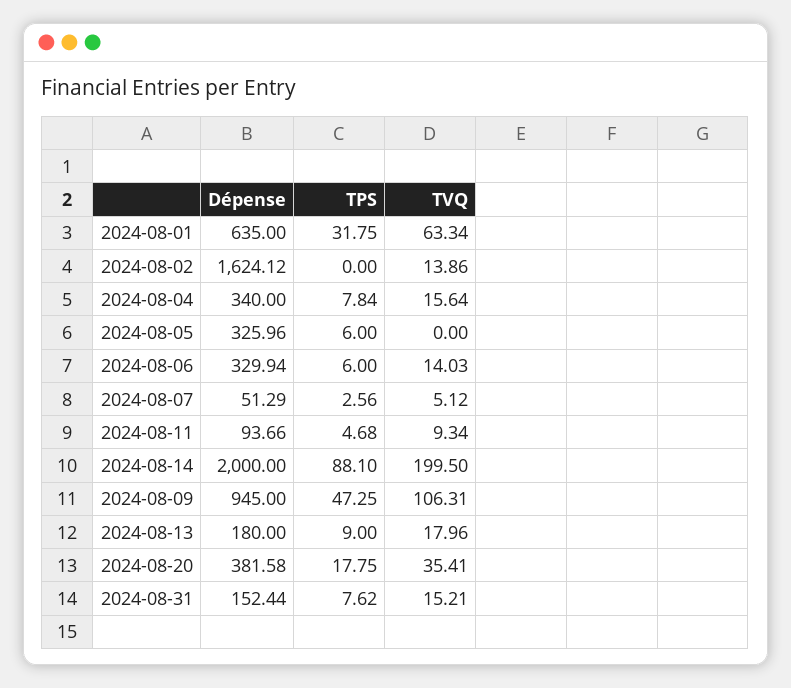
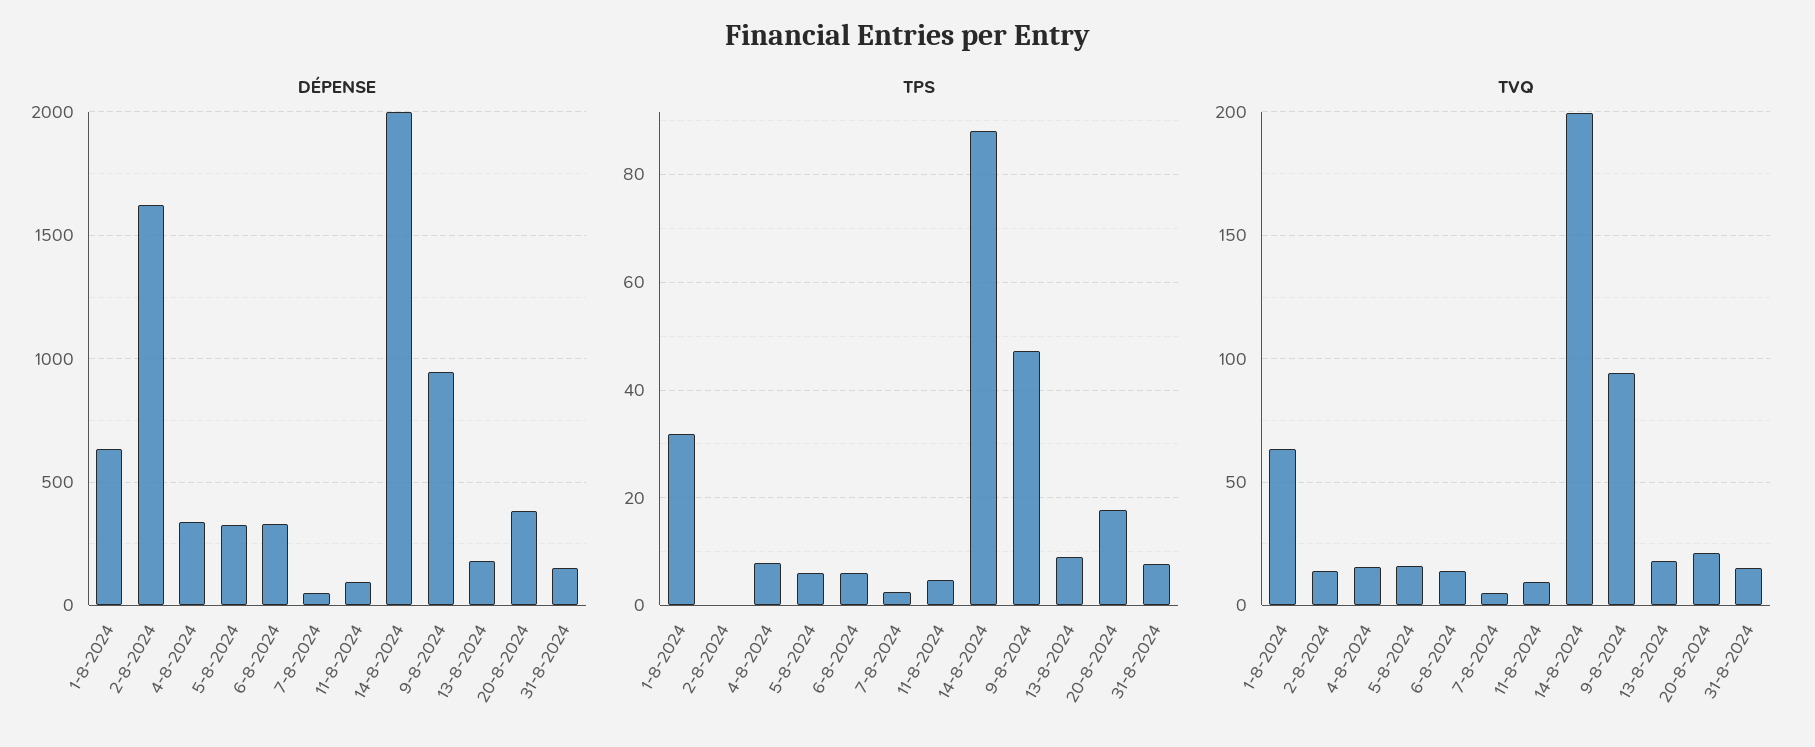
TVQ, 2024-08-05: 0 -> 15
TVQ, 2024-08-09: 106.31 -> 95
TVQ, 2024-08-20: 35.41 -> 20

